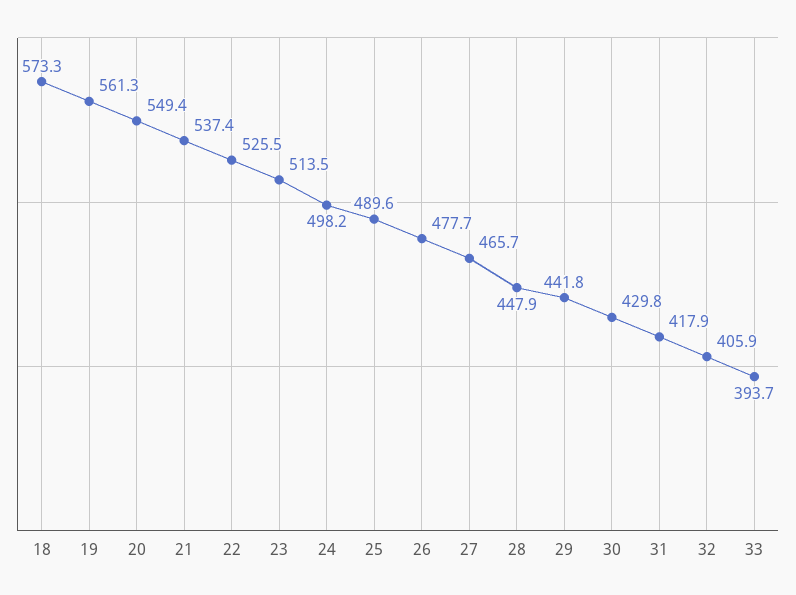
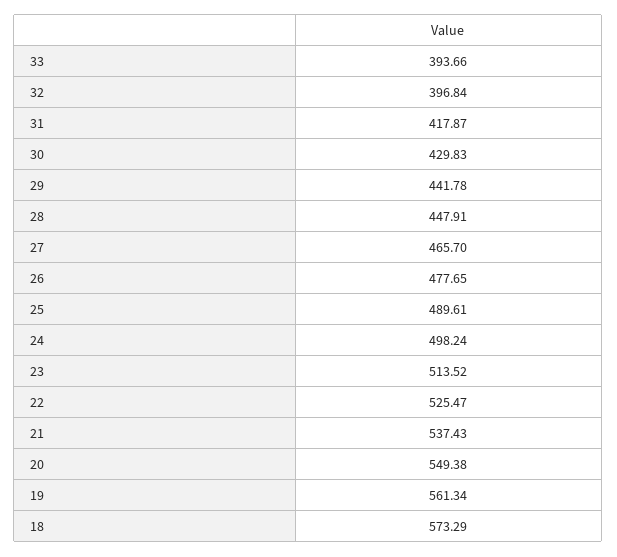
32: 405.9 -> 396.84

